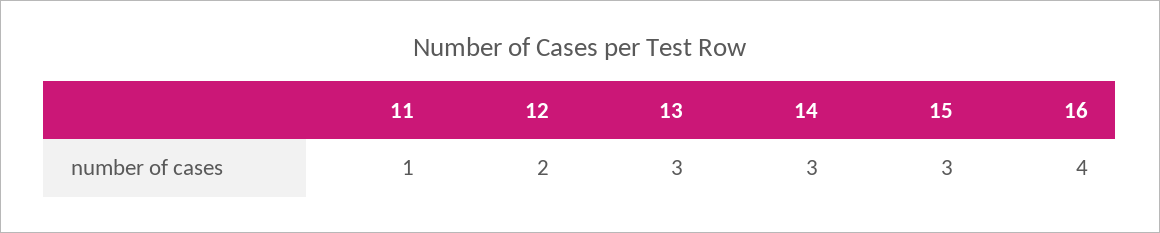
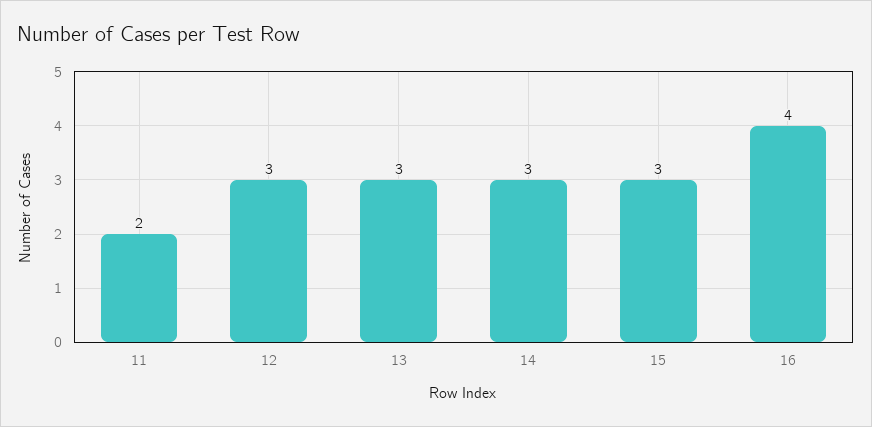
11: 1 -> 2
12: 2 -> 3

